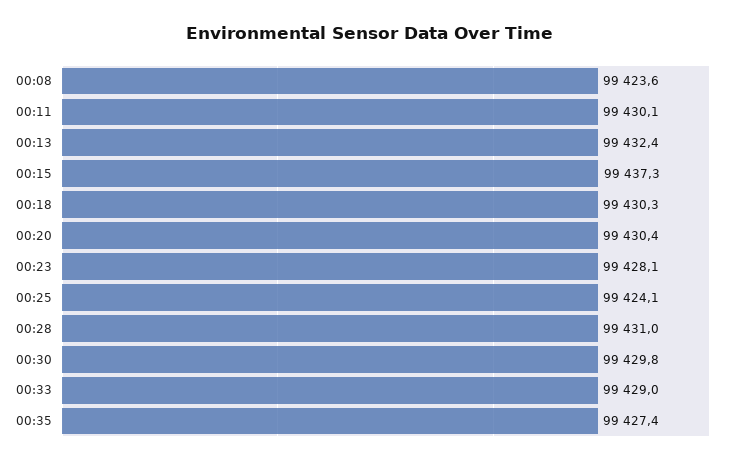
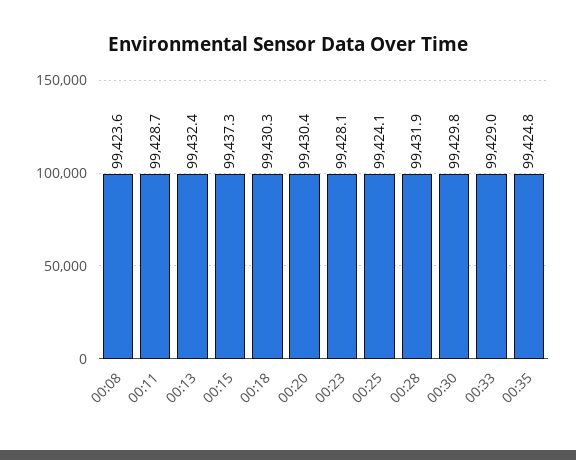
00:11: 99430.1 -> 99428.7
00:28: 99431 -> 99431.9
00:35: 99427.4 -> 99424.8

